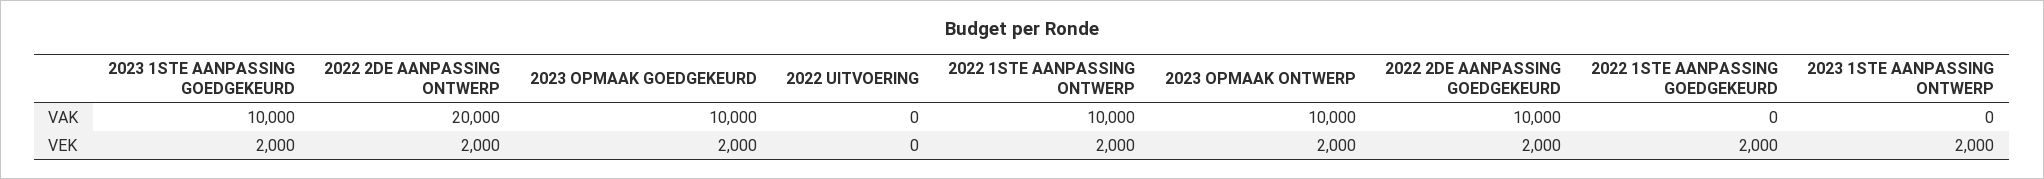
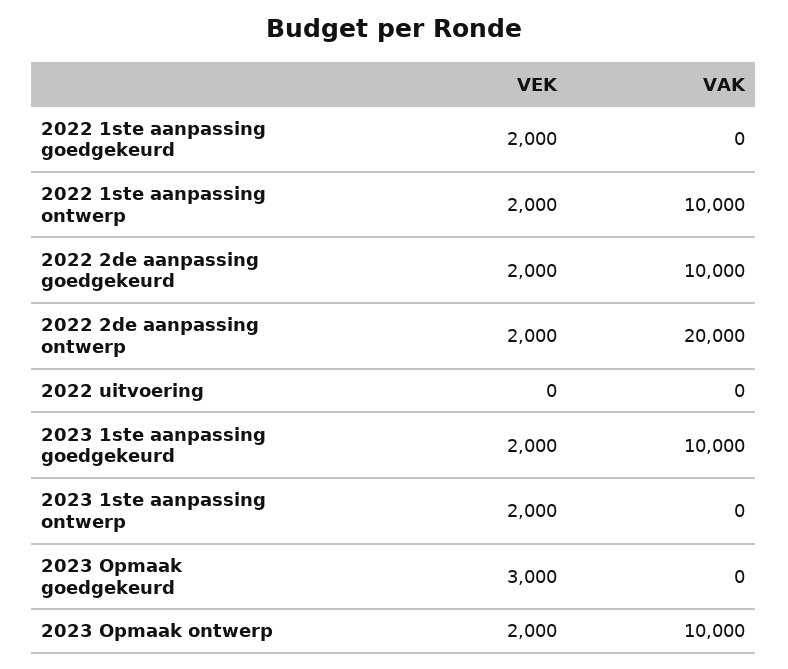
2023 OPMAAK GOEDGEKEURD, VAK: 10000 -> 0
2023 OPMAAK GOEDGEKEURD, VEK: 2000 -> 3000

